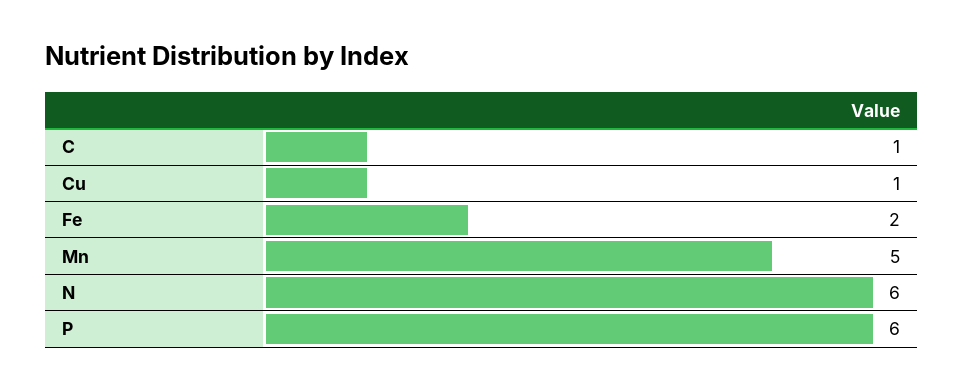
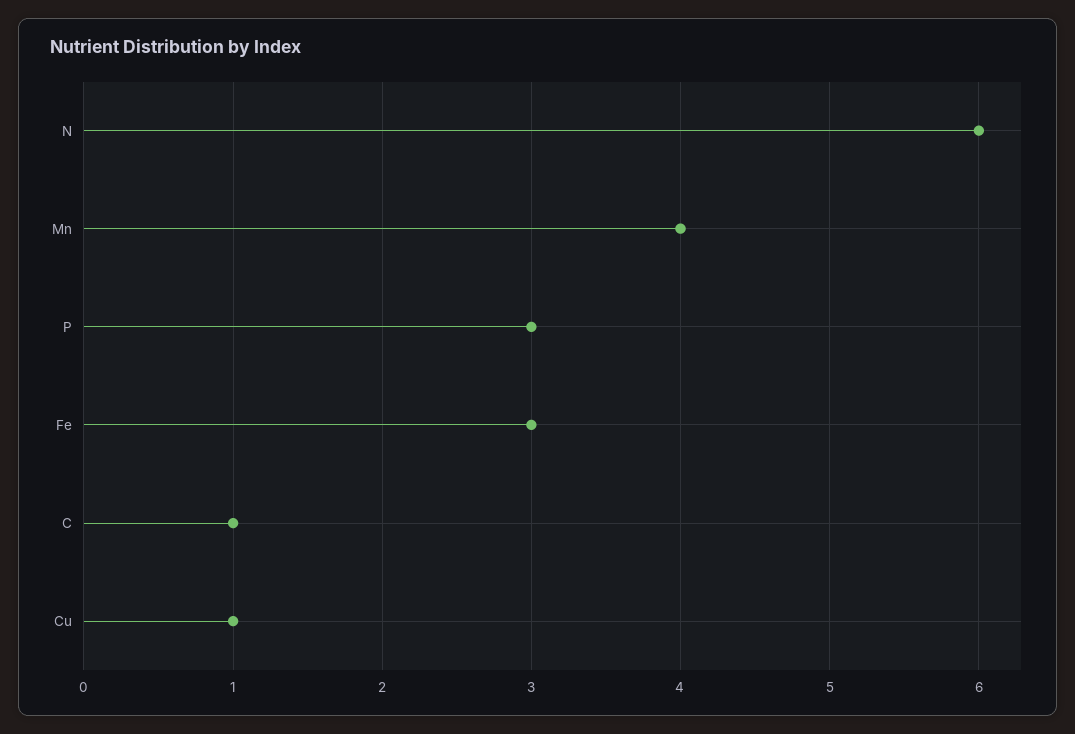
Fe: 2 -> 3
Mn: 5 -> 4
P: 6 -> 3

